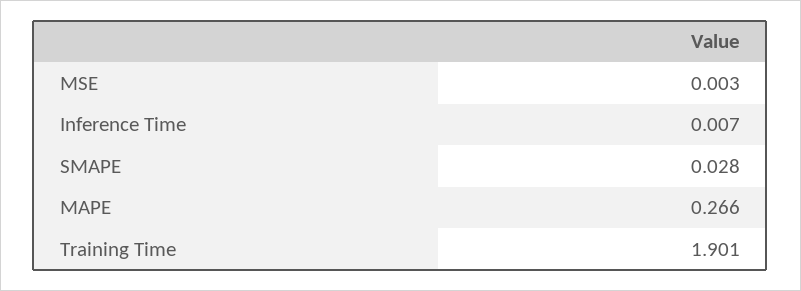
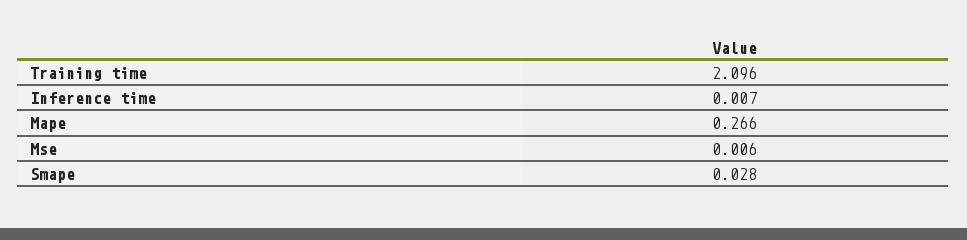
MSE: 0.003 -> 0.006
Training Time: 1.901 -> 2.096

